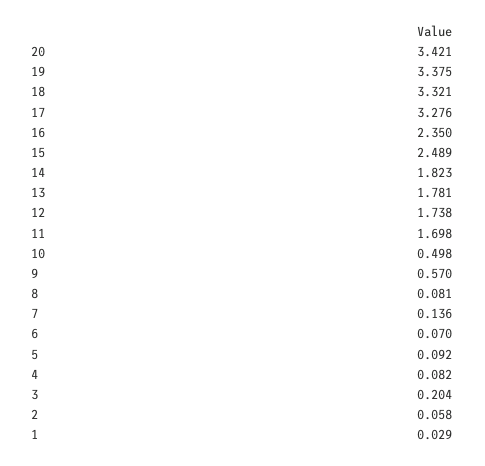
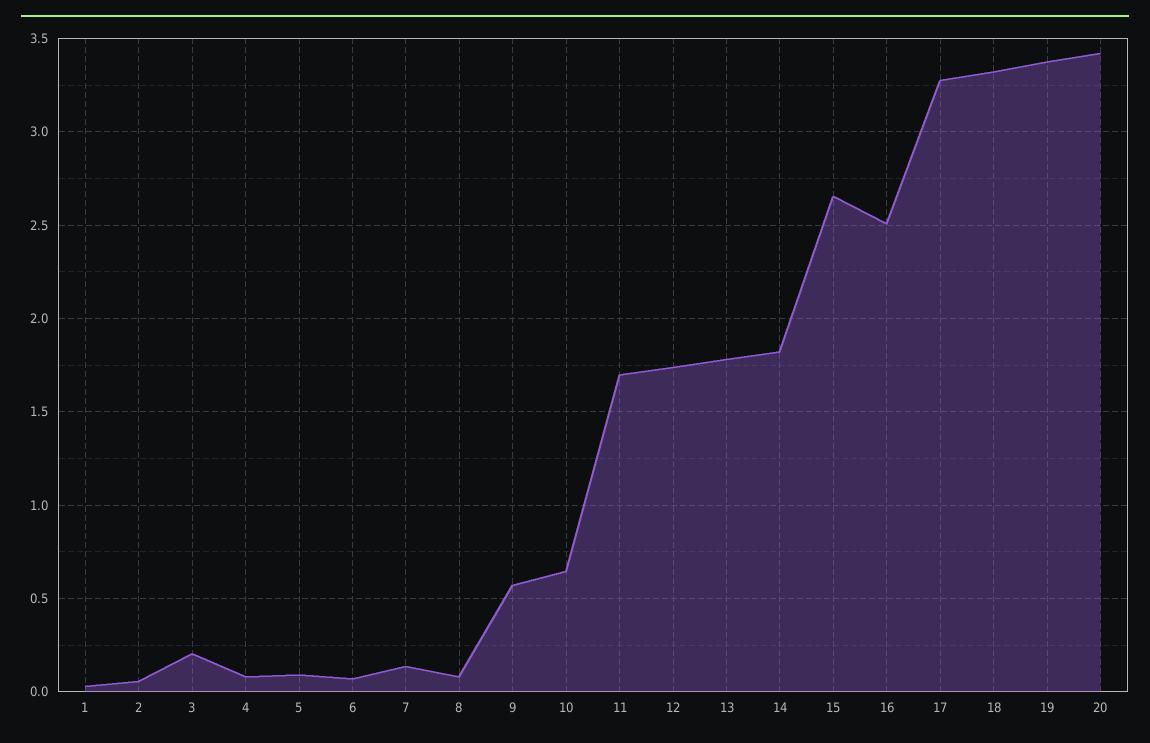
16: 2.35 -> 2.5
15: 2.489 -> 2.65
10: 0.498 -> 0.65

